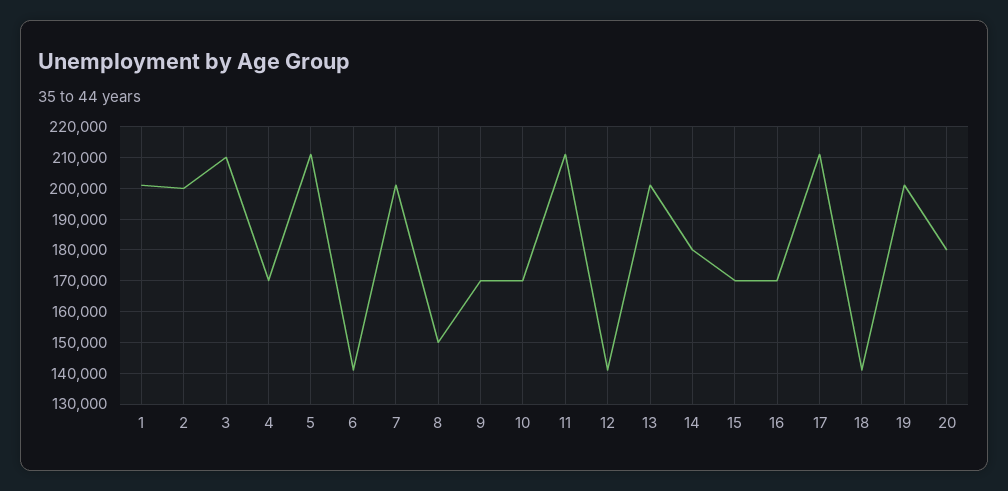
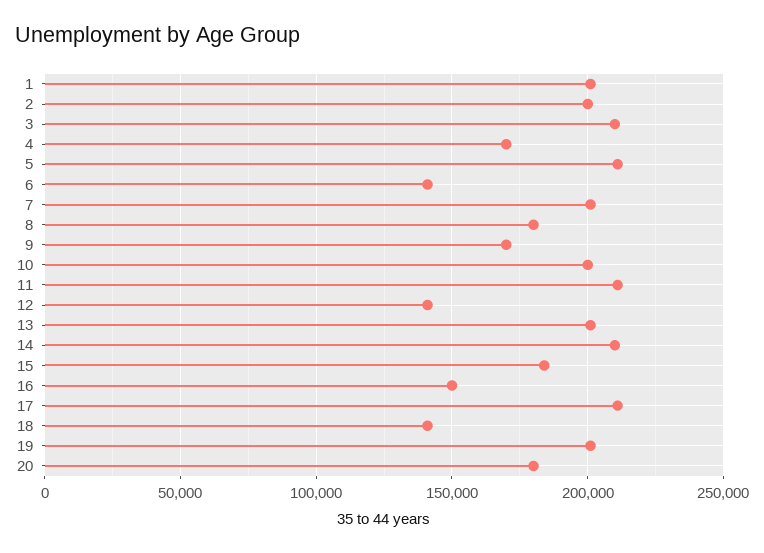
8: 150000 -> 180000
10: 170000 -> 200000
14: 180000 -> 210000
15: 170000 -> 185000
16: 170000 -> 150000

